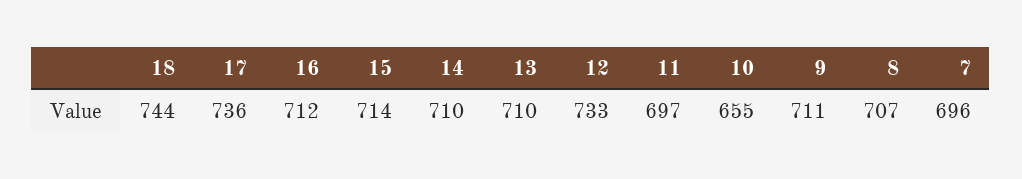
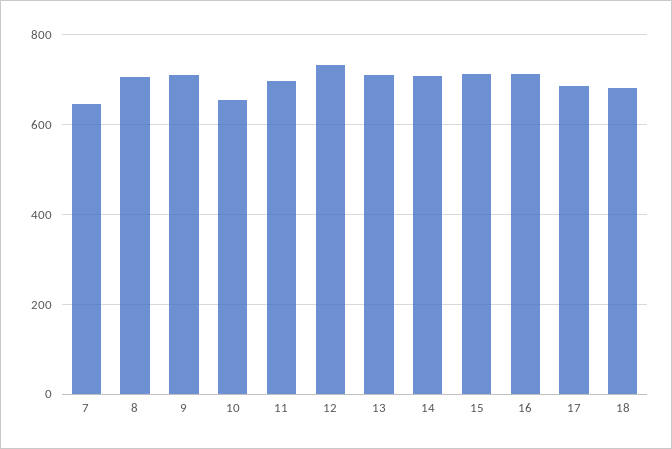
18: 744 -> 680
17: 736 -> 680
7: 696 -> 640

